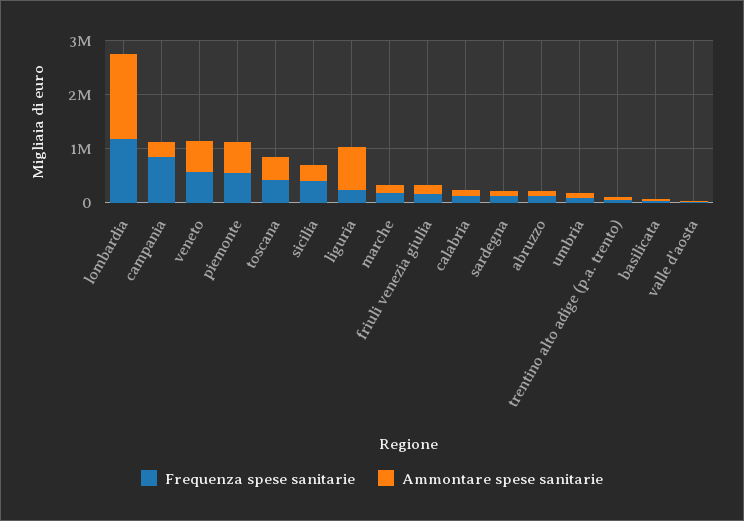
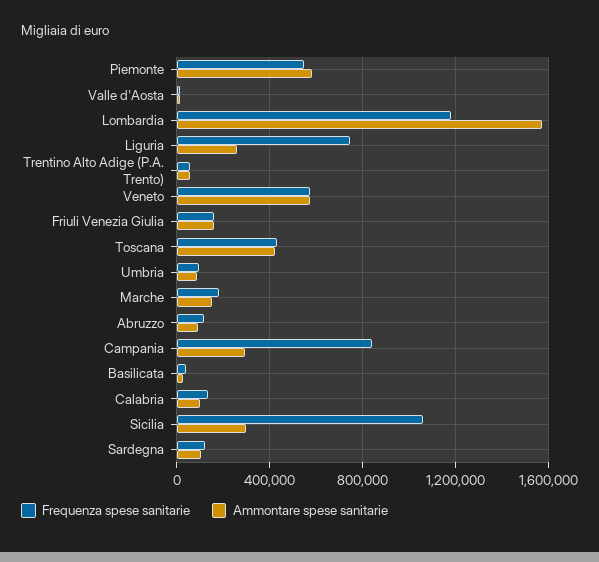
Frequenza spese sanitarie, sicilia: 400000 -> 1050000
Frequenza spese sanitarie, liguria: 200000 -> 750000
Ammontare spese sanitarie, liguria: 800000 -> 250000

